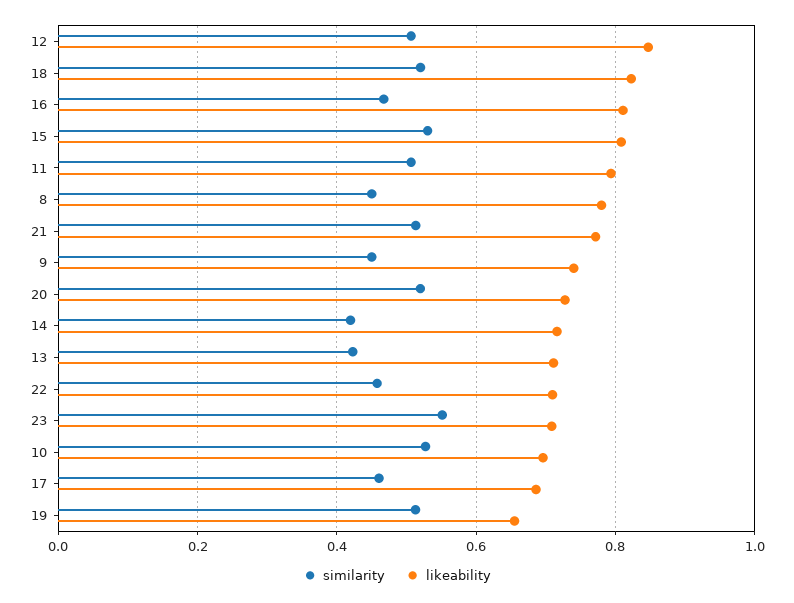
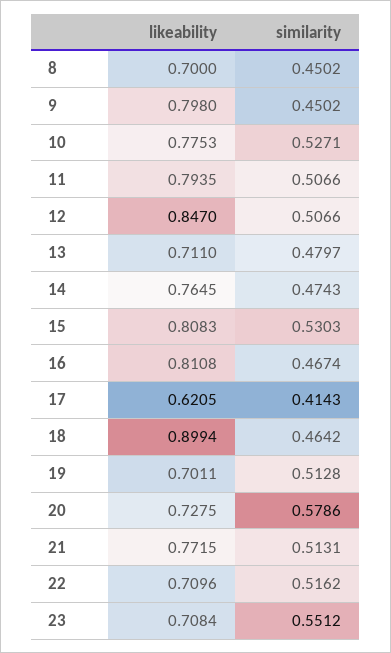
similarity, 18: 0.52 -> 0.4642
likeability, 18: 0.82 -> 0.8994
likeability, 8: 0.78 -> 0.7
likeability, 9: 0.74 -> 0.798
similarity, 20: 0.52 -> 0.5786
similarity, 14: 0.42 -> 0.4743
likeability, 14: 0.72 -> 0.7645
similarity, 13: 0.42 -> 0.4797
similarity, 22: 0.46 -> 0.5162
likeability, 10: 0.7 -> 0.7753
similarity, 17: 0.46 -> 0.4143
likeability, 17: 0.68 -> 0.6205
likeability, 19: 0.66 -> 0.7011

